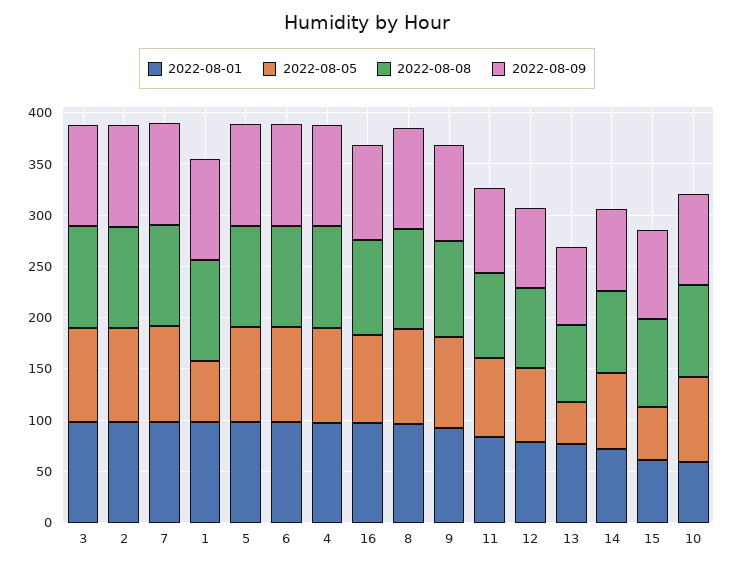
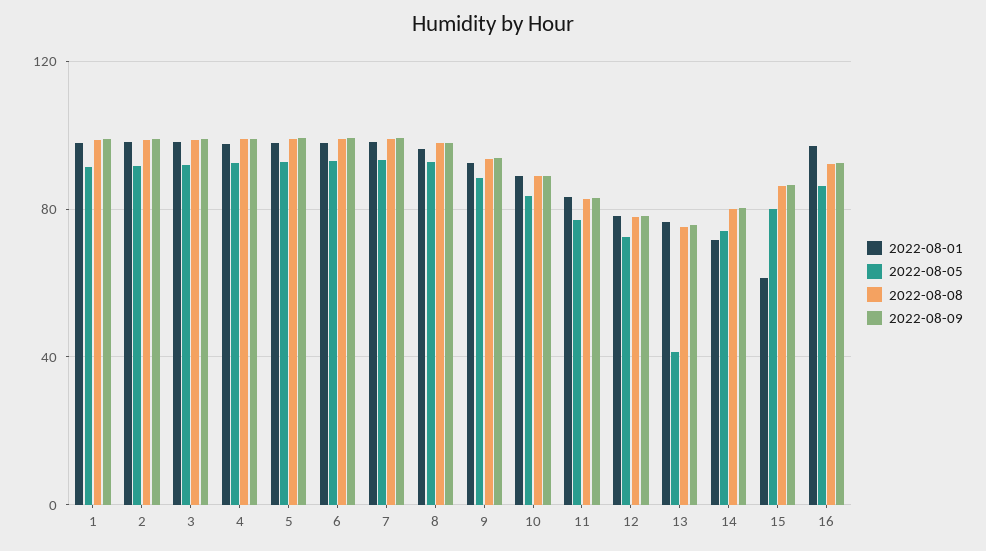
2022-08-05, 1: 60 -> 90
2022-08-05, 15: 50 -> 80
2022-08-01, 10: 60 -> 90

